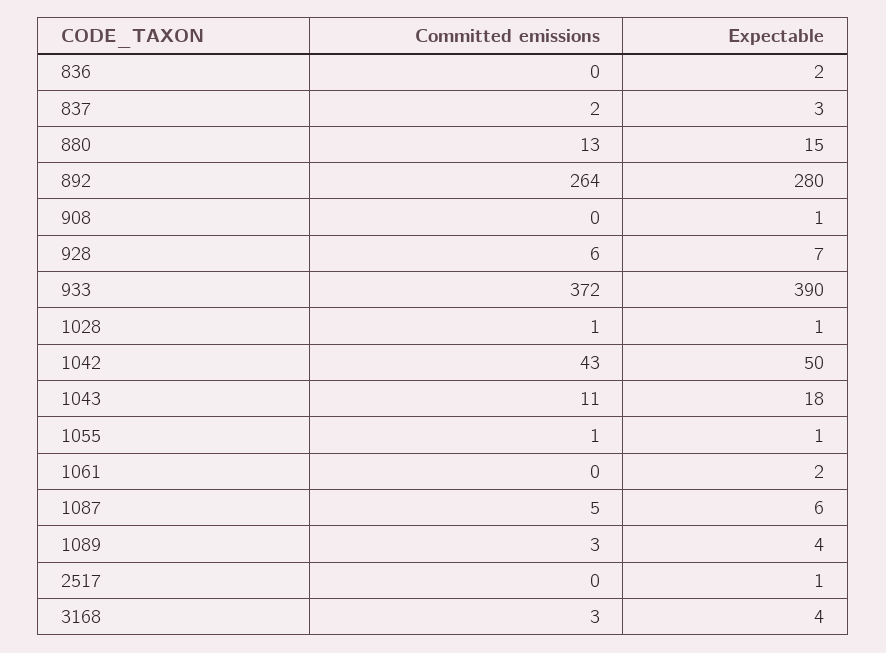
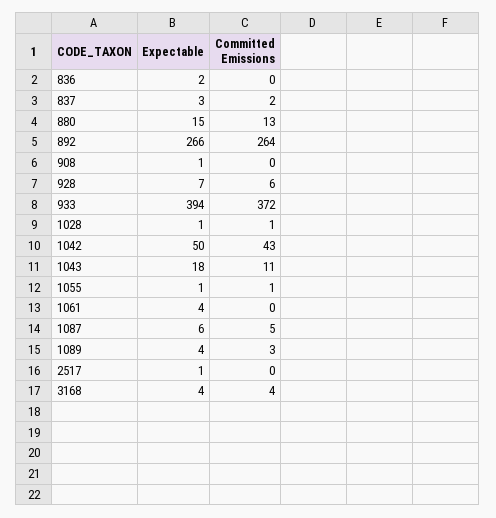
Expectable, 892: 280 -> 266
Expectable, 933: 390 -> 394
Expectable, 1061: 2 -> 4
Committed emissions, 3168: 3 -> 4

